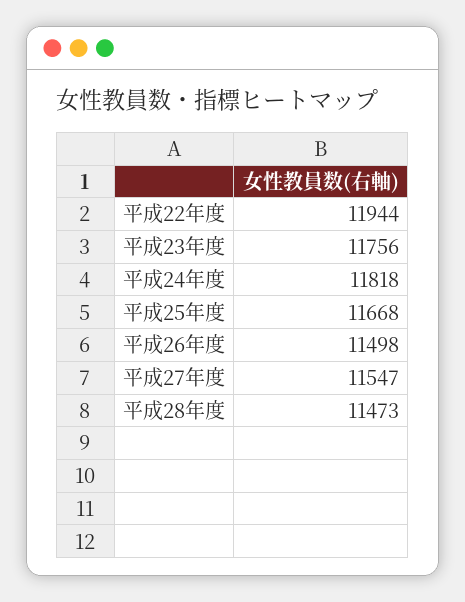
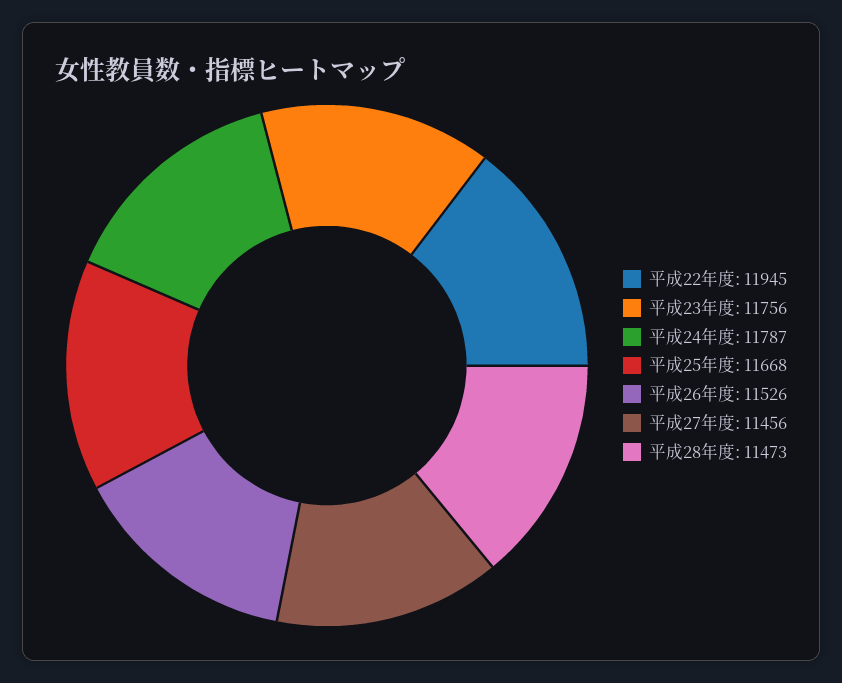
平成22年度: 11944 -> 11945
平成24年度: 11818 -> 11787
平成26年度: 11498 -> 11526
平成27年度: 11547 -> 11456

